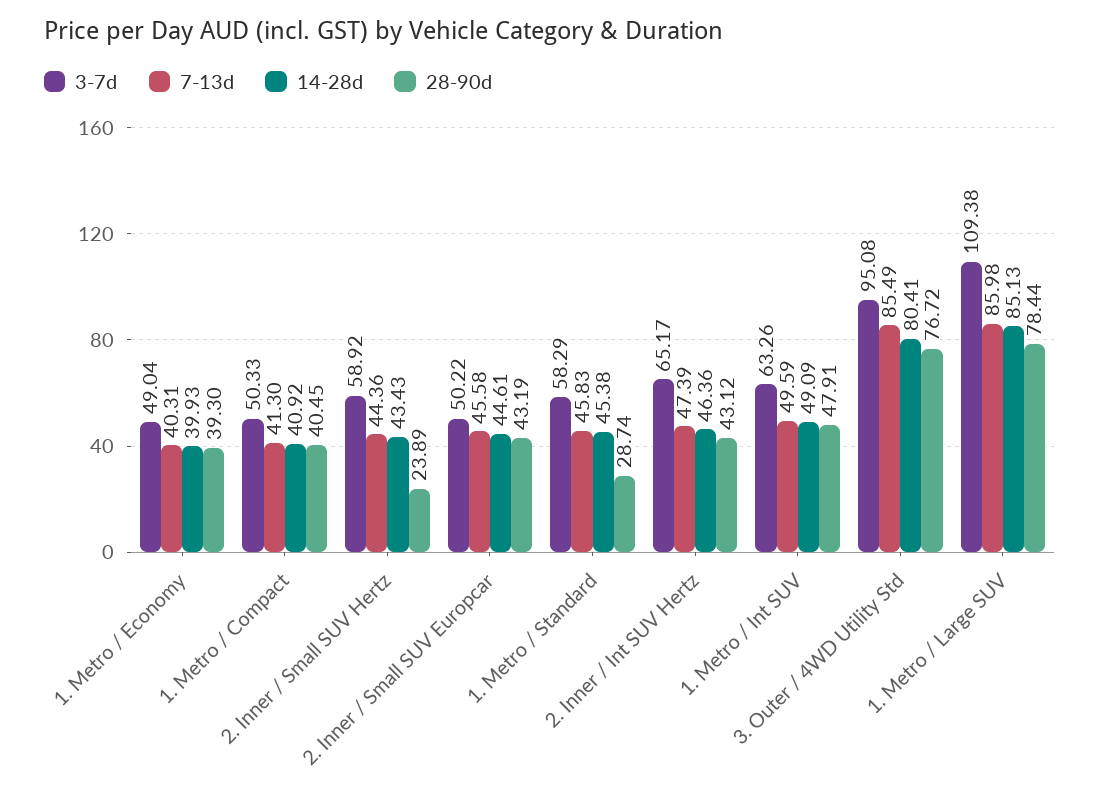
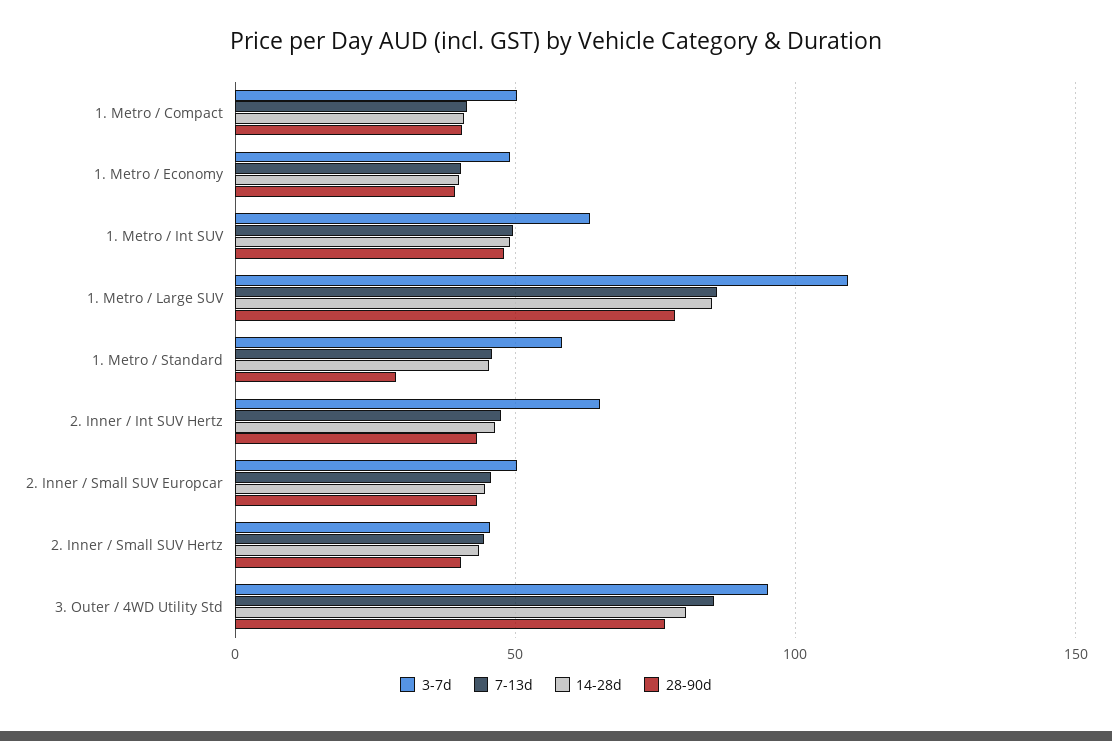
3-7d, 2. Inner / Small SUV Hertz: 58.92 -> 45
28-90d, 2. Inner / Small SUV Hertz: 23.89 -> 40

